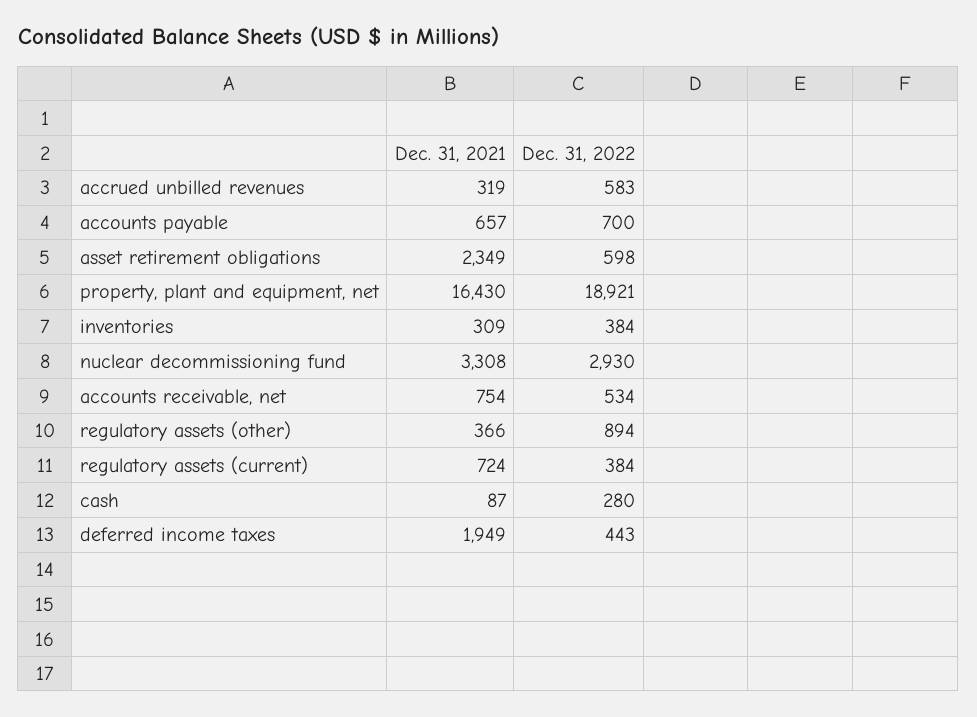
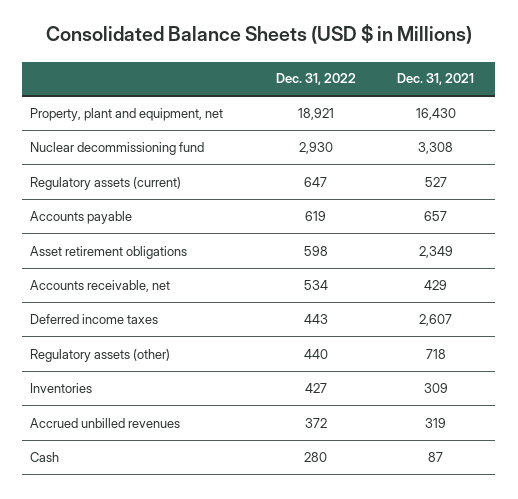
Dec. 31, 2022, accrued unbilled revenues: 583 -> 372
Dec. 31, 2022, accounts payable: 700 -> 619
Dec. 31, 2022, inventories: 384 -> 427
Dec. 31, 2021, accounts receivable, net: 754 -> 429
Dec. 31, 2021, regulatory assets (other): 366 -> 718
Dec. 31, 2022, regulatory assets (other): 894 -> 440
Dec. 31, 2021, regulatory assets (current): 724 -> 527
Dec. 31, 2022, regulatory assets (current): 384 -> 647
Dec. 31, 2021, deferred income taxes: 1949 -> 2607

